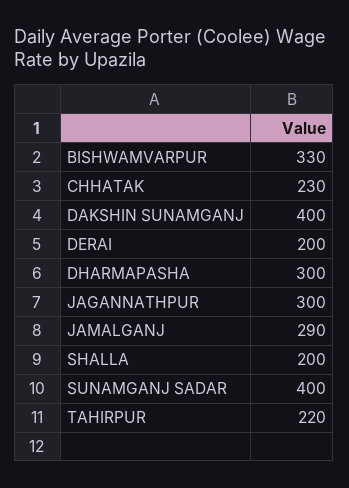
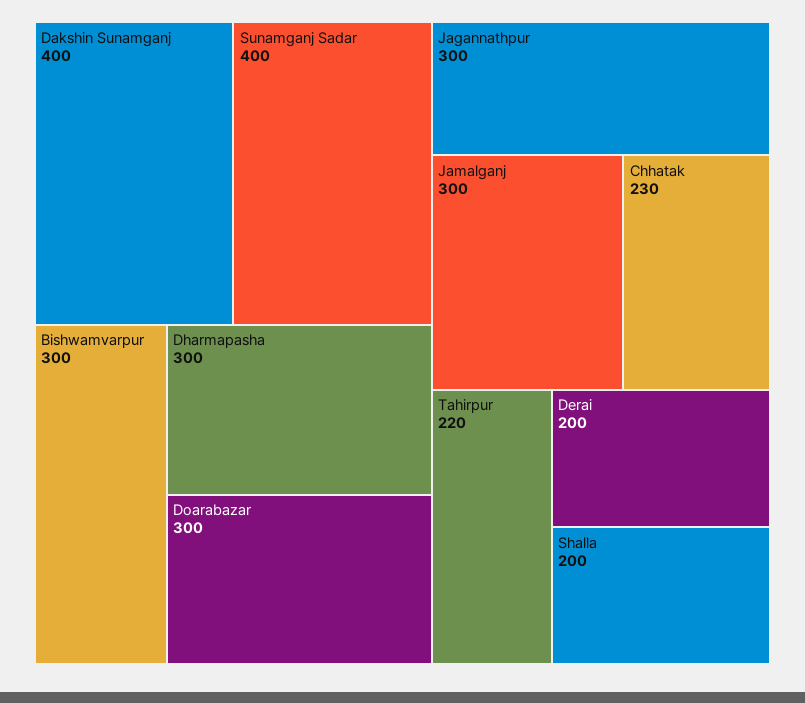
BISHWAMVARPUR: 330 -> 300
JAMALGANJ: 290 -> 300
Doarabazar: none -> 300

